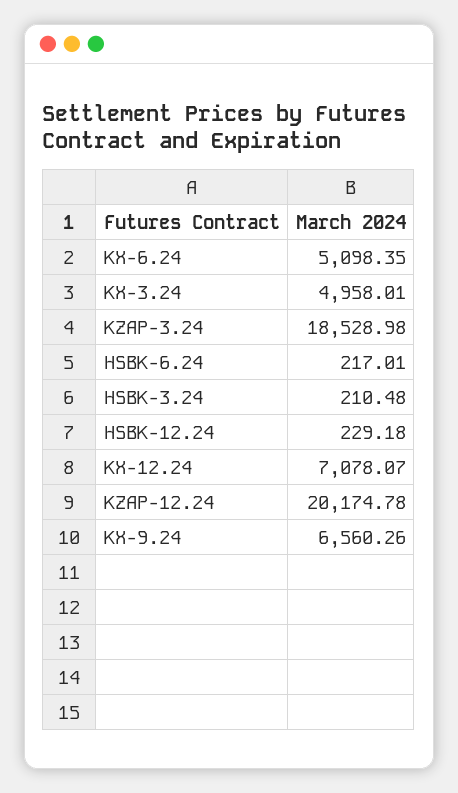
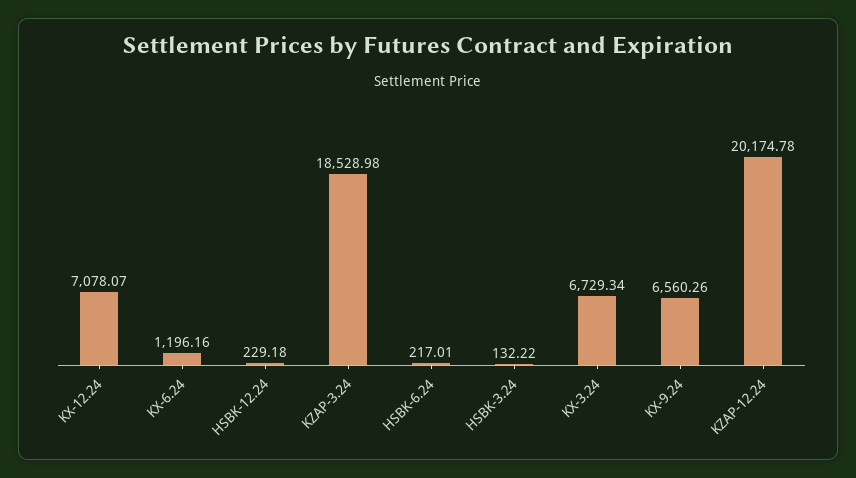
KX-6.24: 5098.35 -> 1196.16
KX-3.24: 4958.01 -> 6729.34
HSBK-3.24: 210.48 -> 132.22

